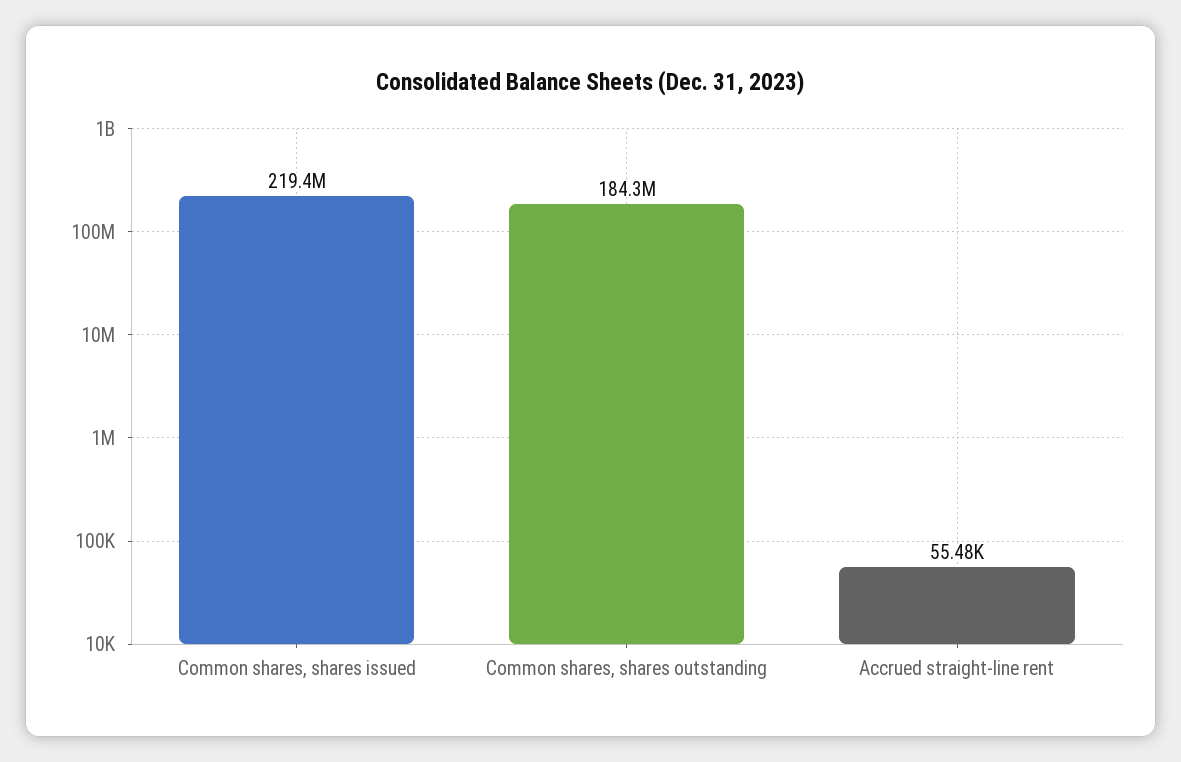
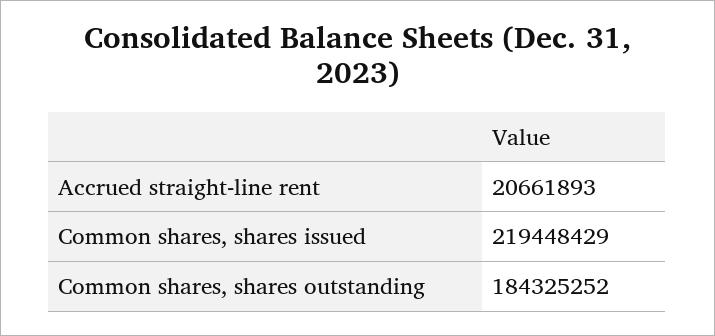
Accrued straight-line rent: 55480 -> 20661893

